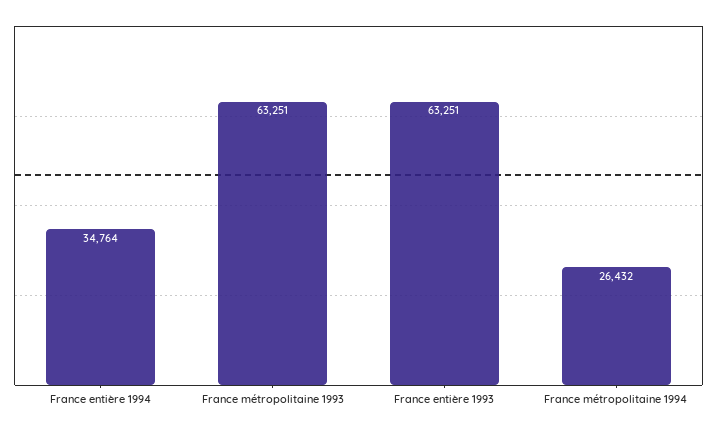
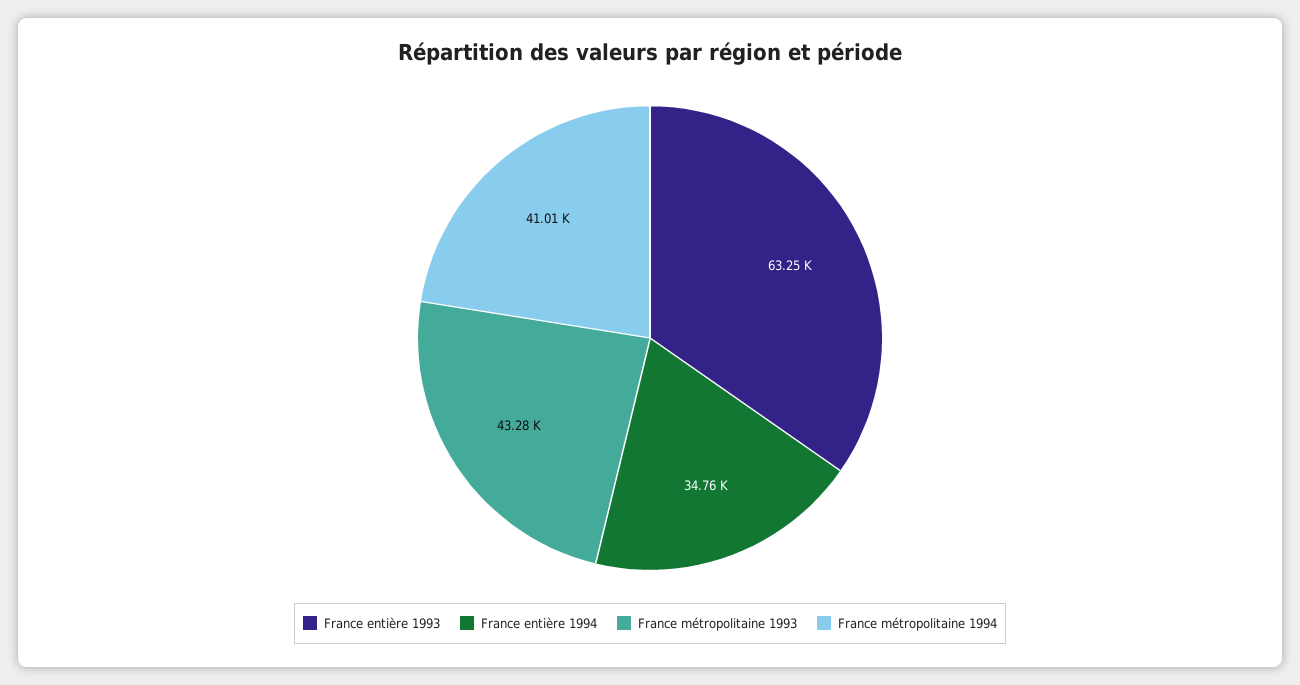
France métropolitaine 1993: 63251 -> 43280
France métropolitaine 1994: 26432 -> 41010

